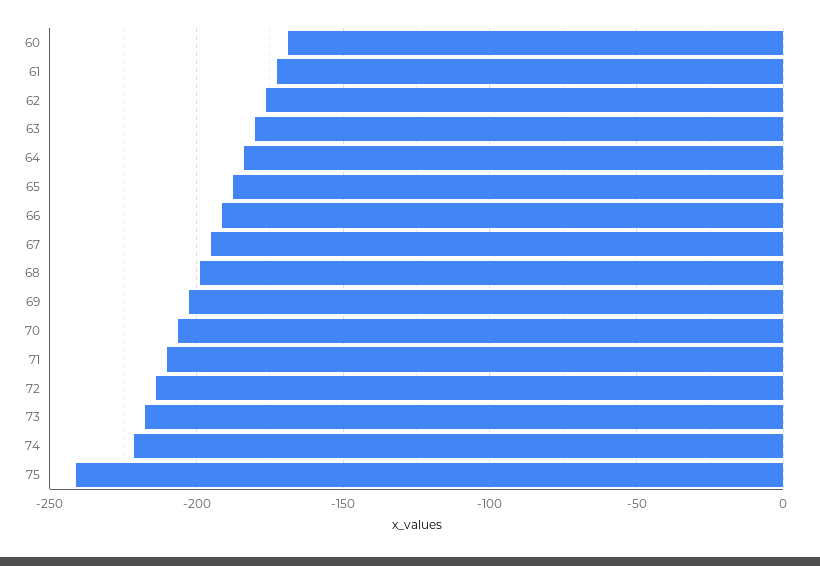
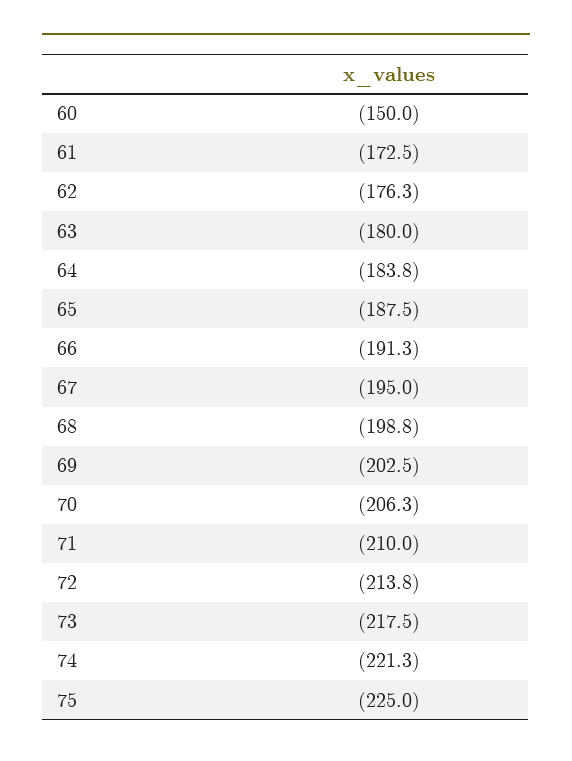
60: -170 -> -150
75: -240 -> -225

